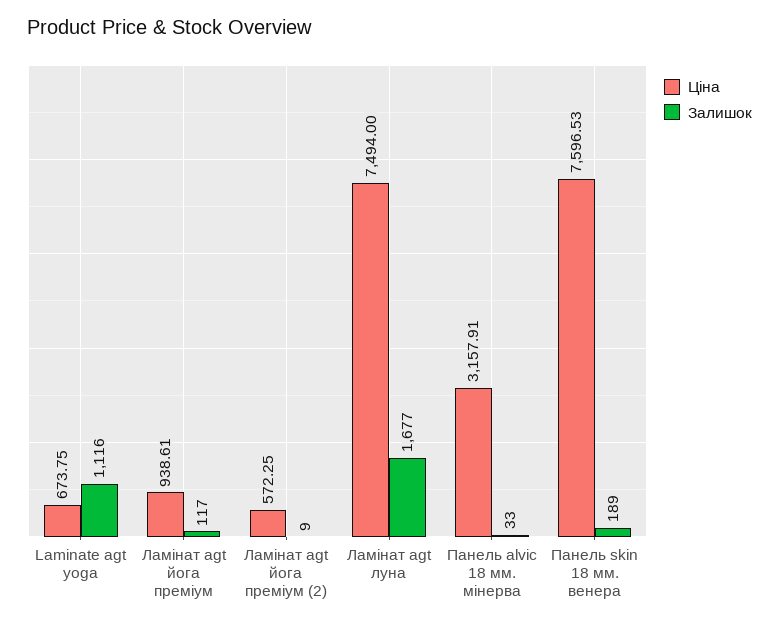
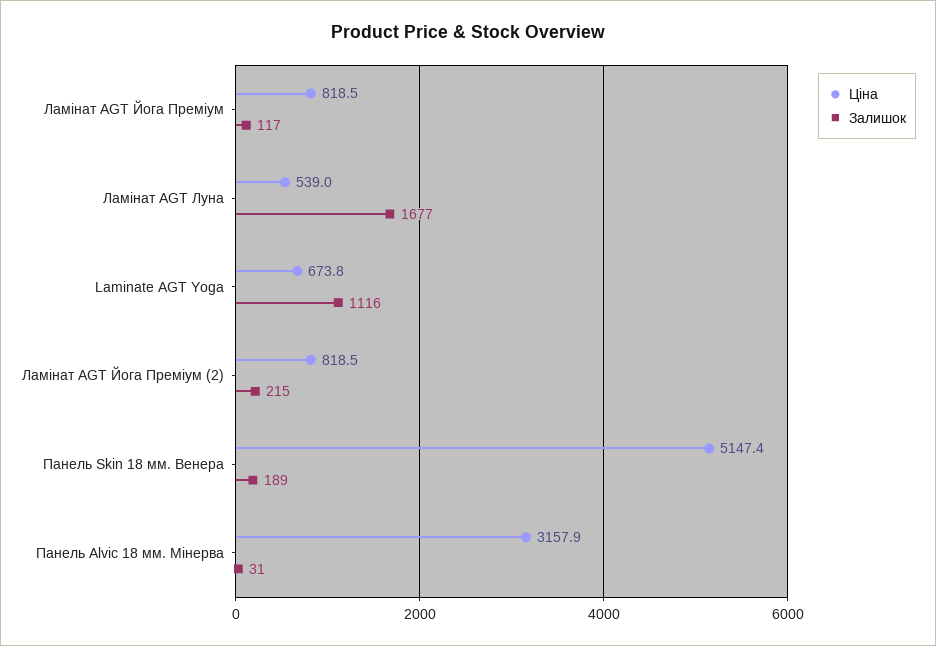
Ціна, Ламінат agt йога преміум: 938.61 -> 818.5
Ціна, Ламінат agt йога преміум (2): 572.25 -> 818.5
Залишок, Ламінат agt йога преміум (2): 9 -> 215
Ціна, Ламінат agt луна: 7494 -> 539
Залишок, Панель alvic 18 мм. мінерва: 33 -> 31
Ціна, Панель skin 18 мм. венера: 7596.53 -> 5147.4

